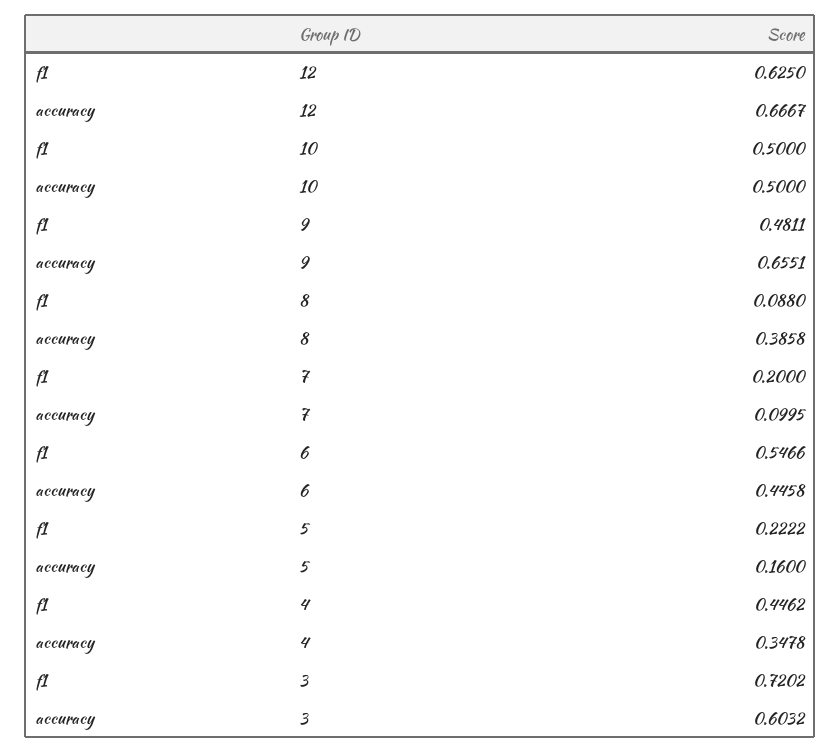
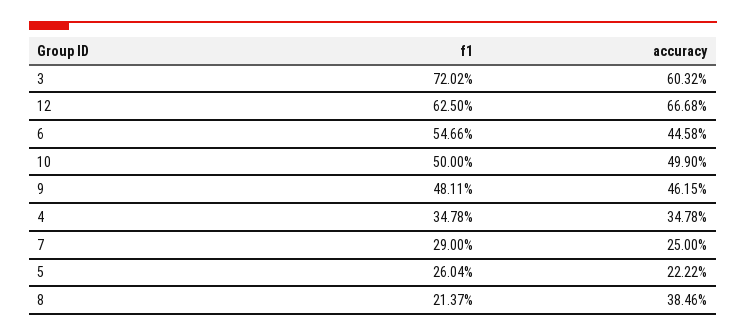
accuracy, 12: 0.6667 -> 0.6668
accuracy, 10: 0.5 -> 0.499
accuracy, 9: 0.6551 -> 0.4615
f1, 8: 0.088 -> 0.2137
accuracy, 8: 0.3858 -> 0.3846
f1, 7: 0.2 -> 0.29
accuracy, 7: 0.0995 -> 0.25
f1, 5: 0.2222 -> 0.2604
accuracy, 5: 0.16 -> 0.2222
f1, 4: 0.4462 -> 0.3478

